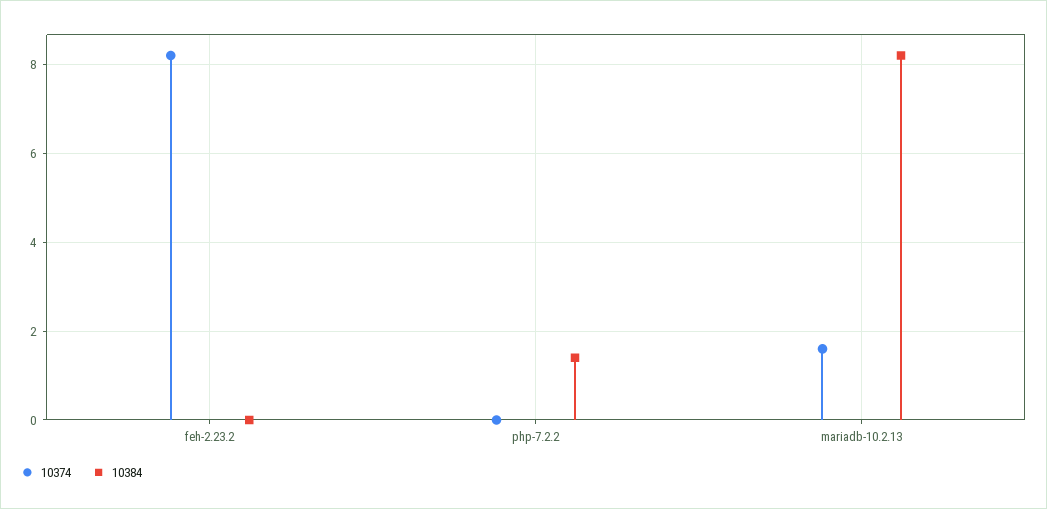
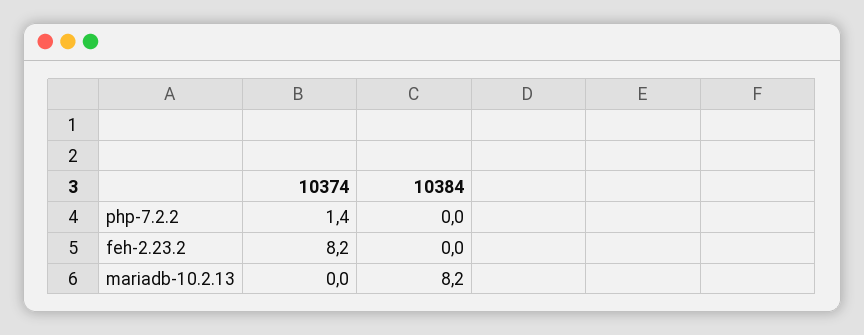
10374, php-7.2.2: 0 -> 1.4
10384, php-7.2.2: 1.5 -> 0
10374, mariadb-10.2.13: 1.5 -> 0

